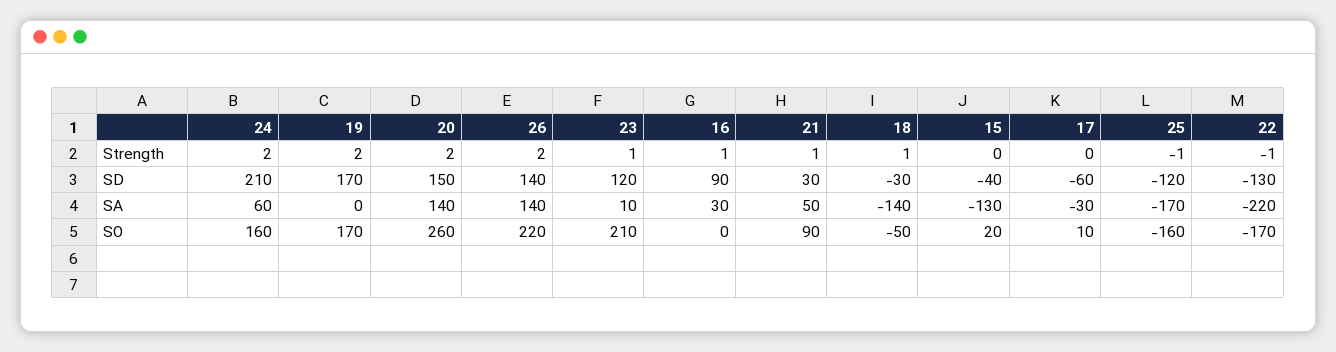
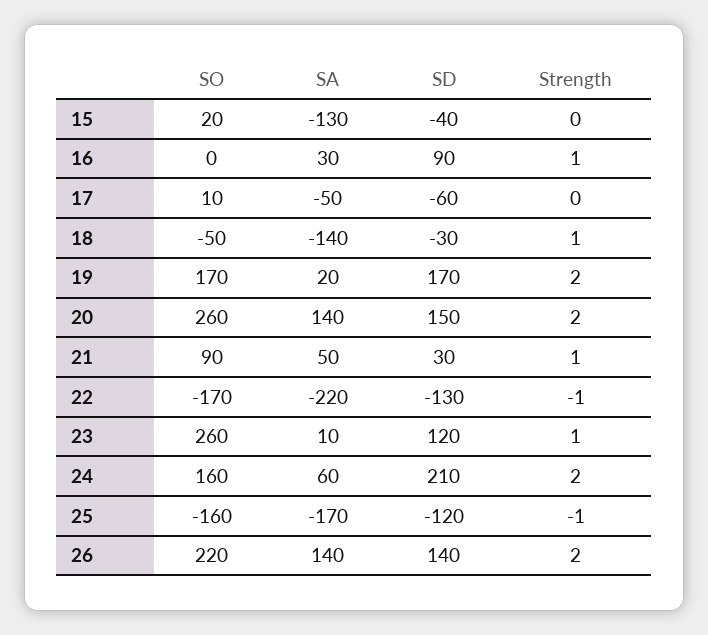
19, SA: 0 -> 20
17, SA: -30 -> -50
23, SO: 210 -> 260

